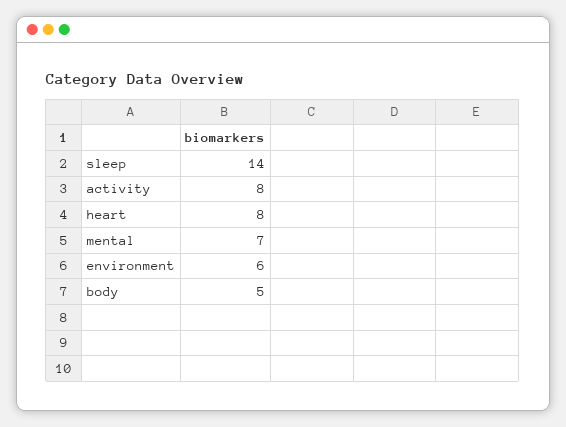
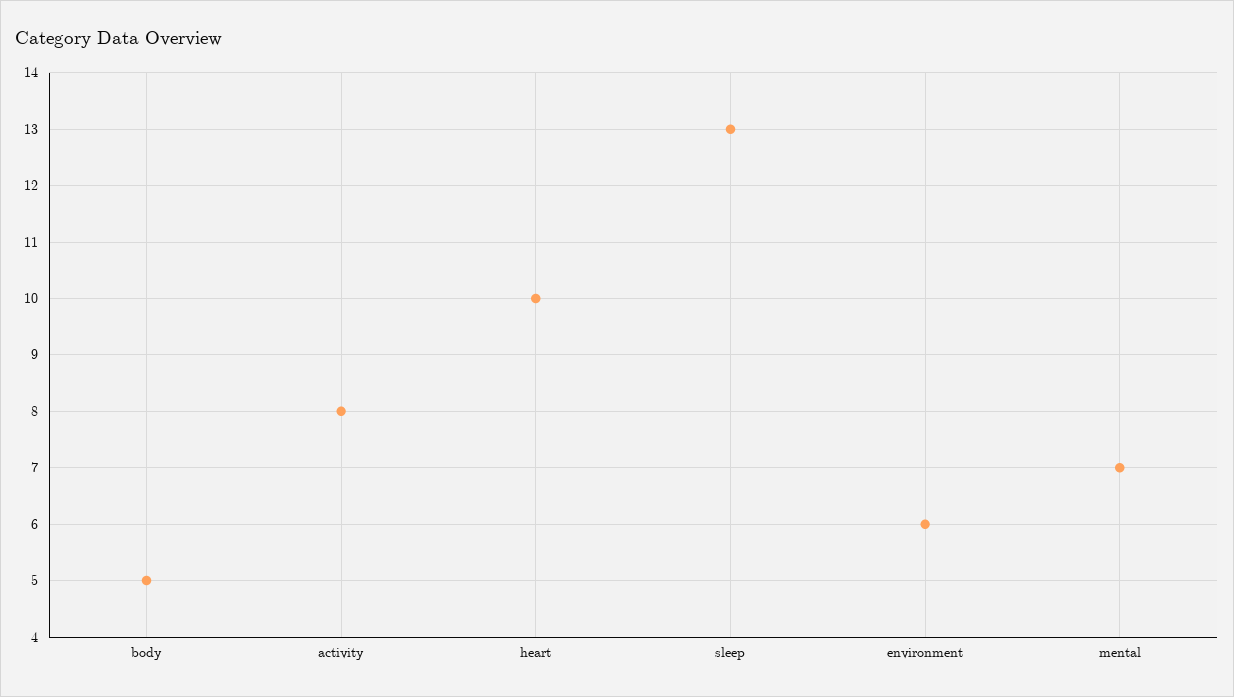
sleep: 14 -> 13
heart: 8 -> 10

